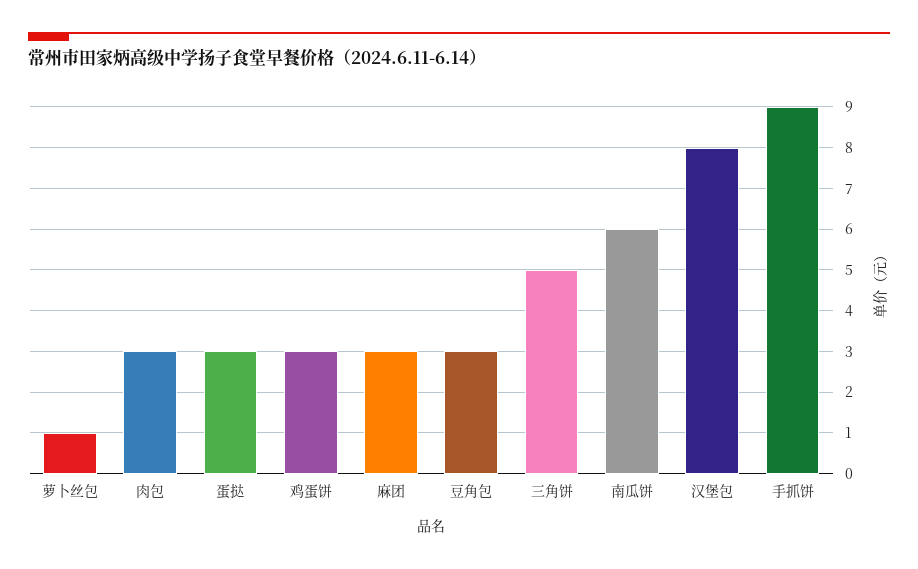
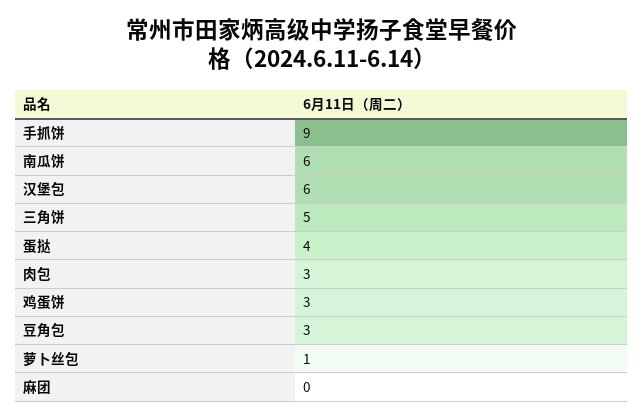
蛋挞: 3 -> 4
麻团: 3 -> 0
汉堡包: 8 -> 6

